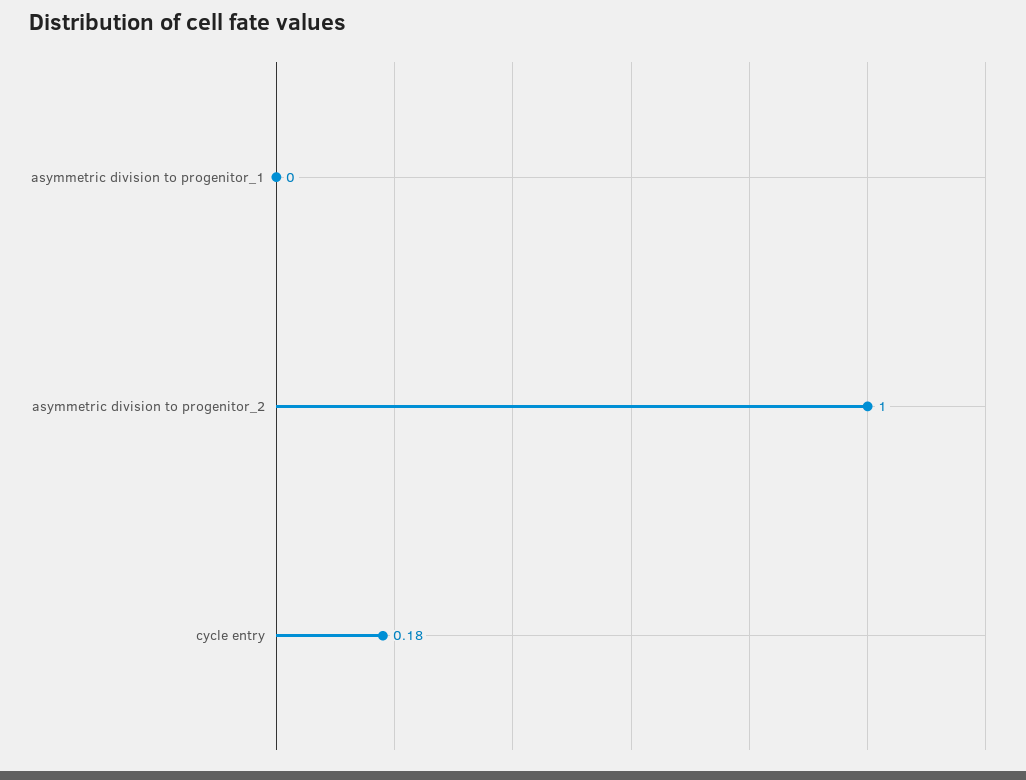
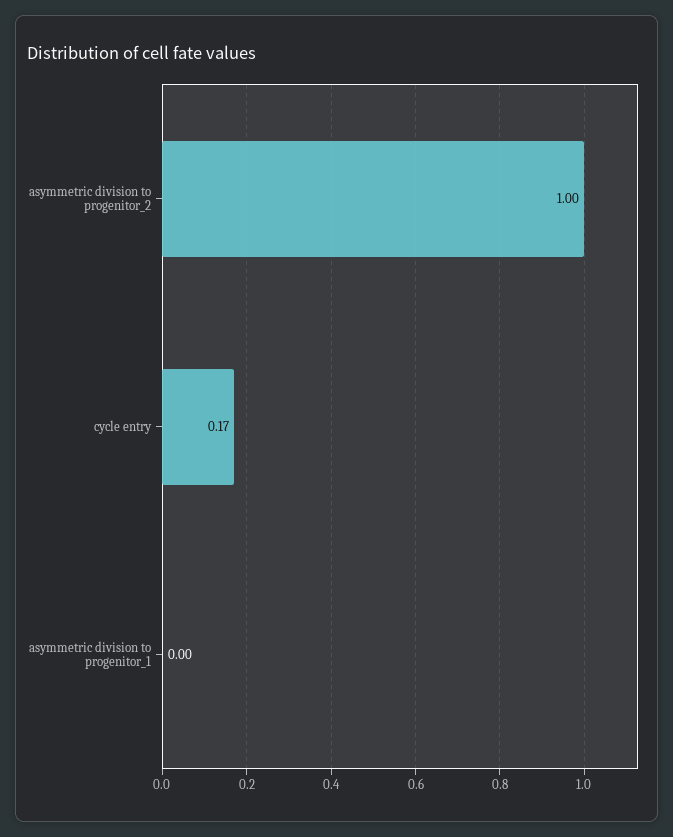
cycle entry: 0.18 -> 0.17

